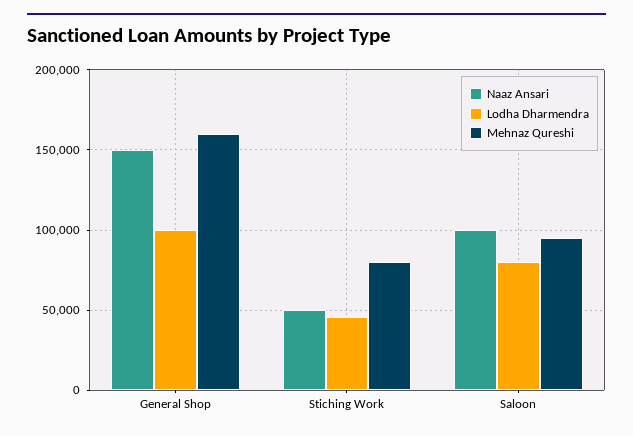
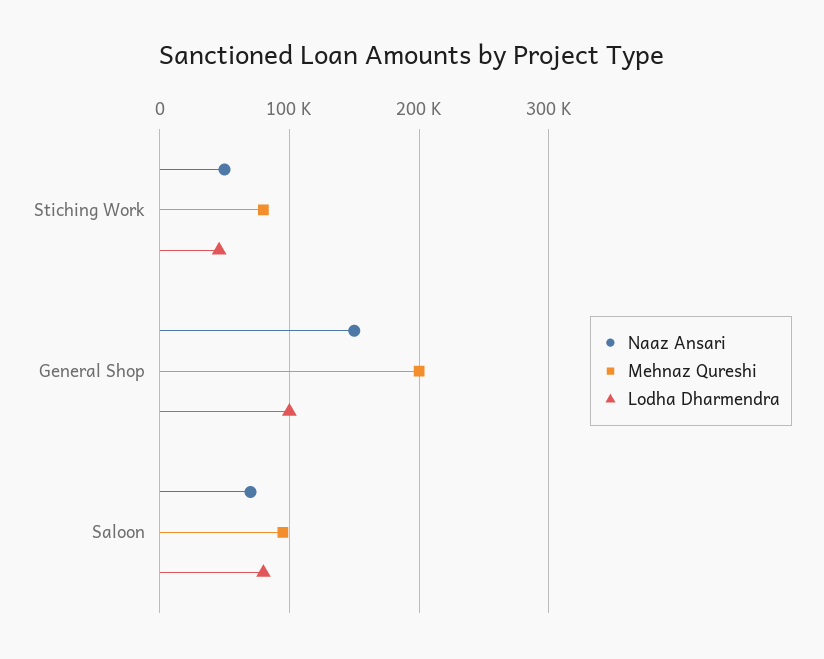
Mehnaz Qureshi, General Shop: 160000 -> 200000
Naaz Ansari, Saloon: 100000 -> 70000

